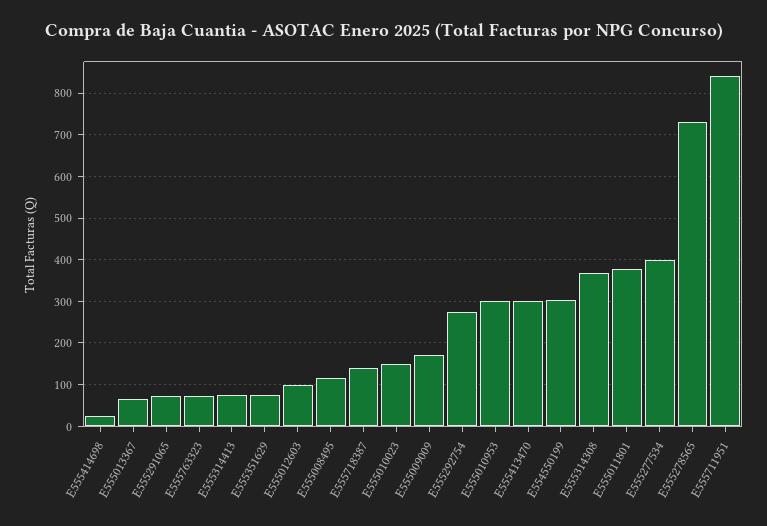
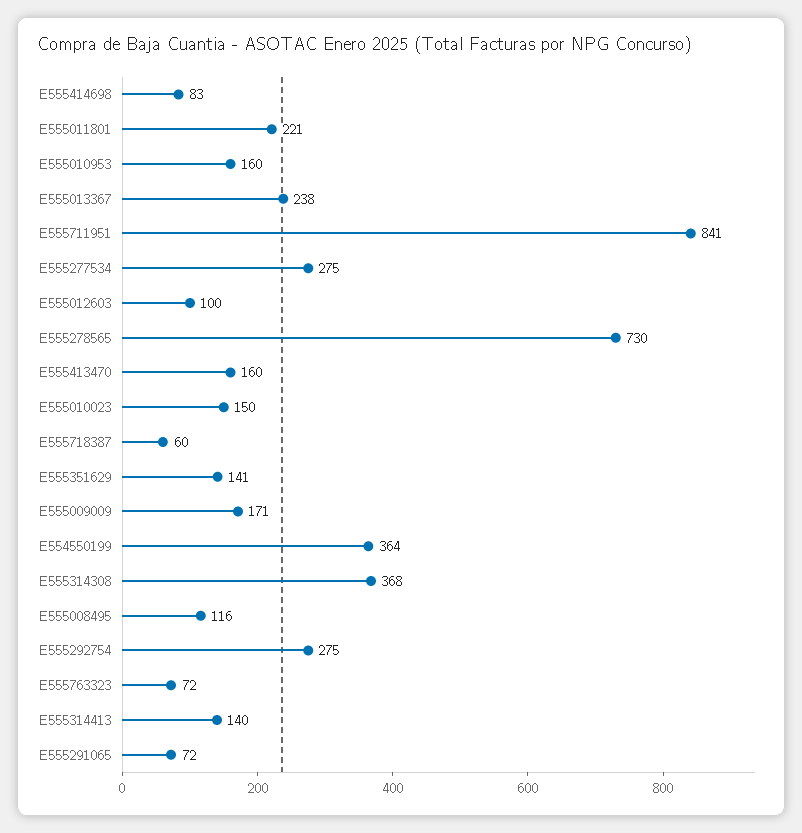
E555414698: 20 -> 83
E555013367: 60 -> 238
E555314413: 80 -> 140
E555351629: 80 -> 141
E555718387: 140 -> 60
E555010953: 300 -> 160
E555413470: 300 -> 160
E554550199: 300 -> 364
E555011801: 380 -> 221
E555277534: 400 -> 275

